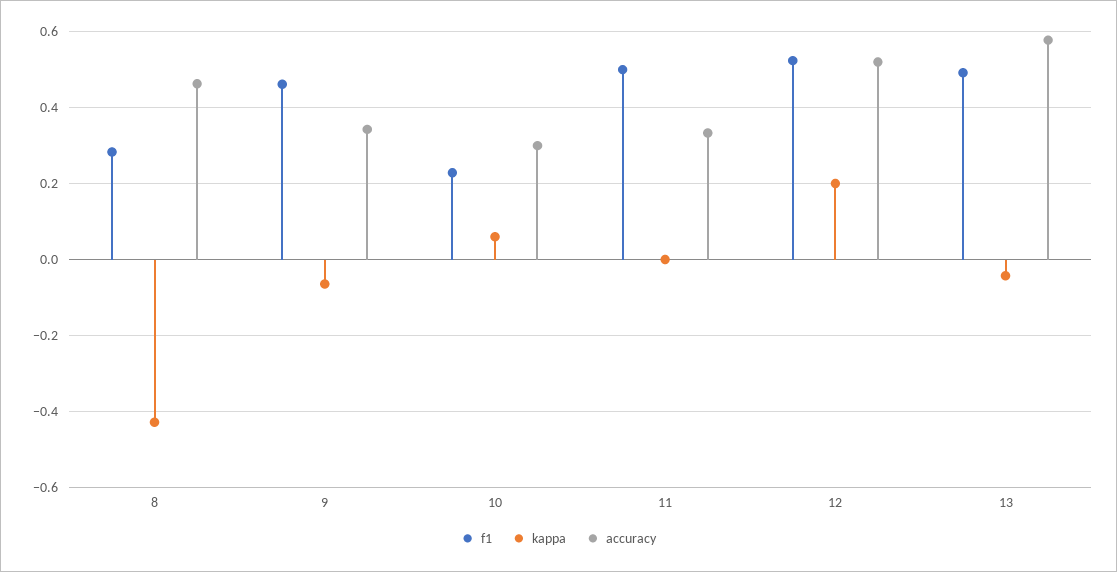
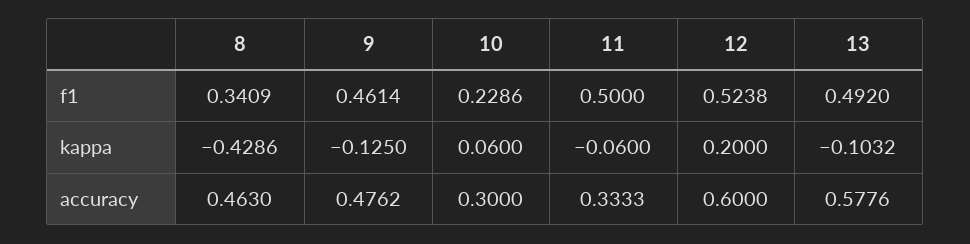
f1, 8: 0.28 -> 0.3409
kappa, 9: -0.06 -> -0.125
accuracy, 9: 0.34 -> 0.4762
kappa, 11: 0 -> -0.06
accuracy, 12: 0.52 -> 0.6
kappa, 13: -0.04 -> -0.1032

